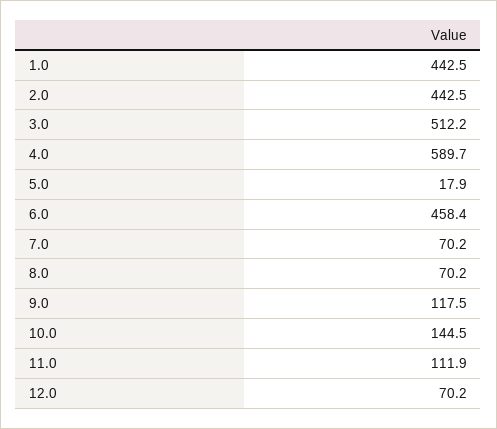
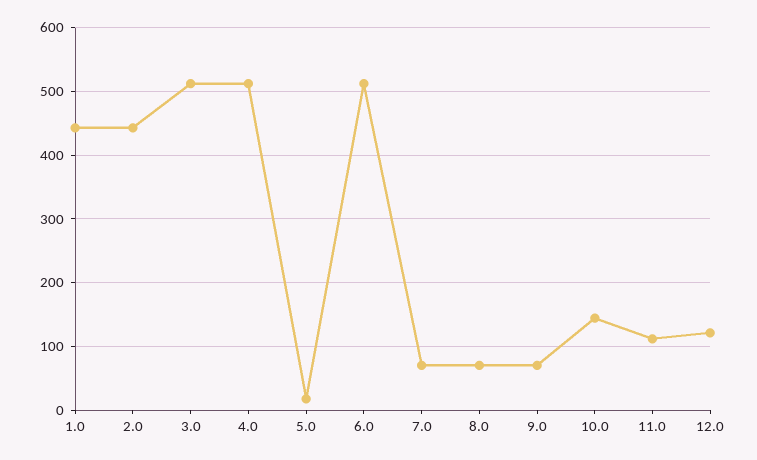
4.0: 589.7 -> 510
6.0: 458.4 -> 510
9.0: 117.5 -> 70
12.0: 70.2 -> 120

